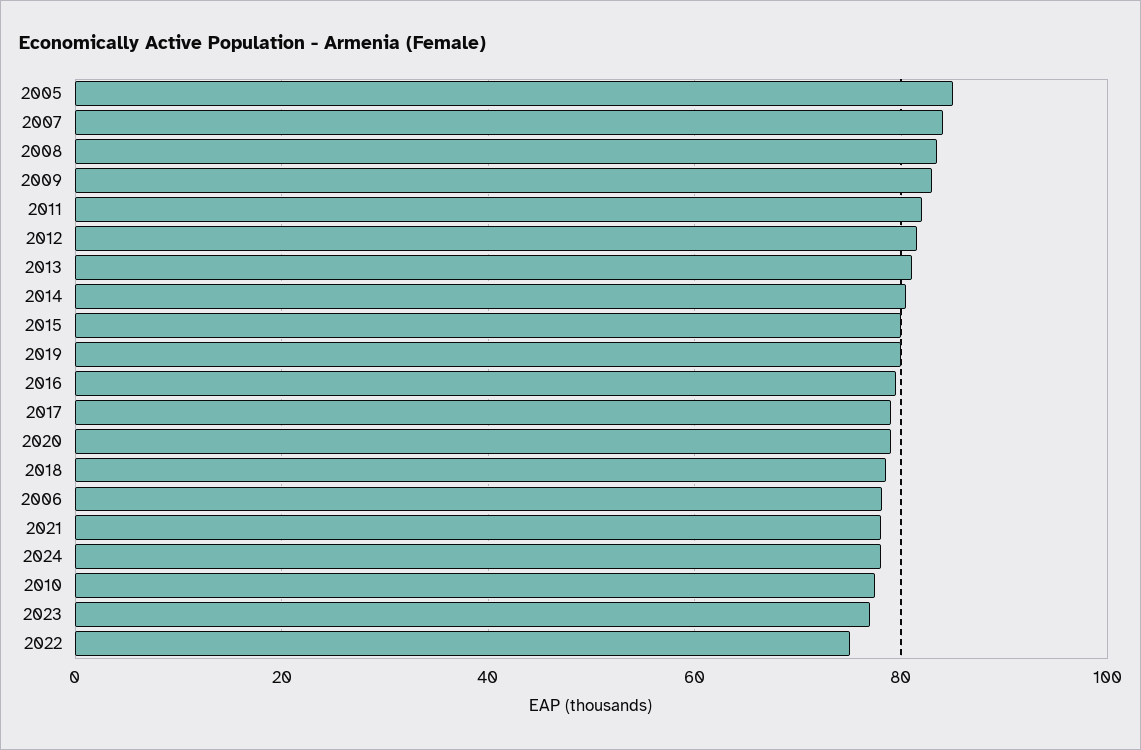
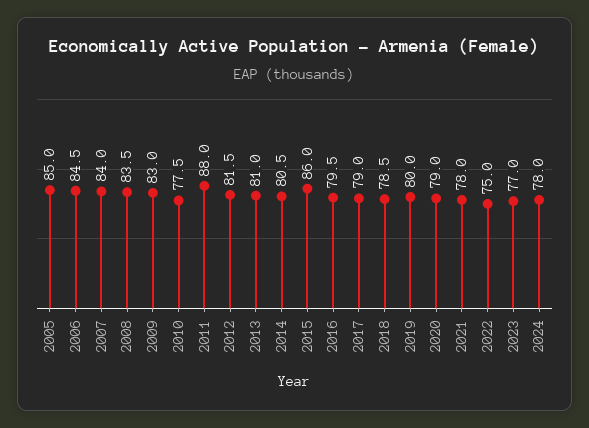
2011: 82 -> 88
2015: 80 -> 86
2006: 78 -> 84.5

